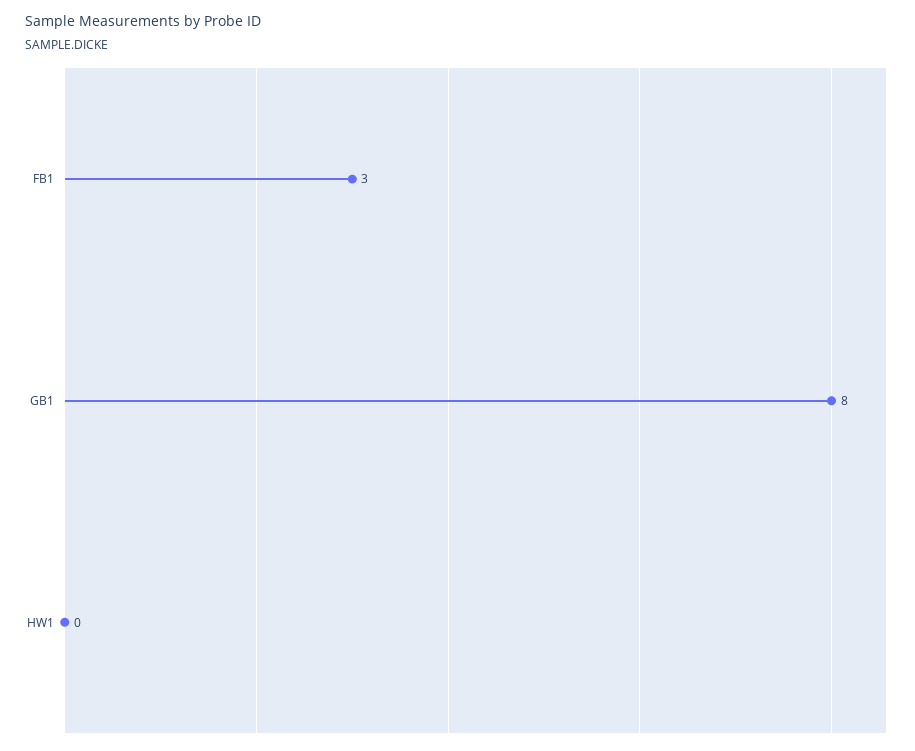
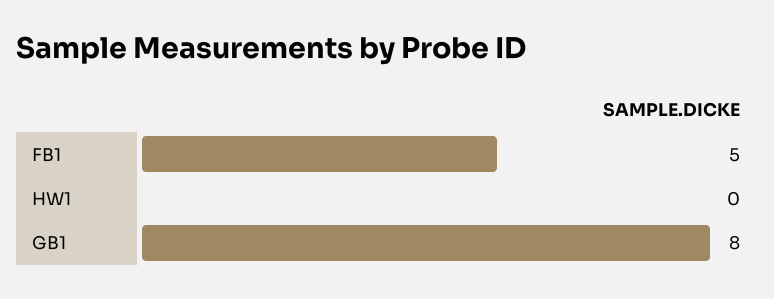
FB1: 3 -> 5

